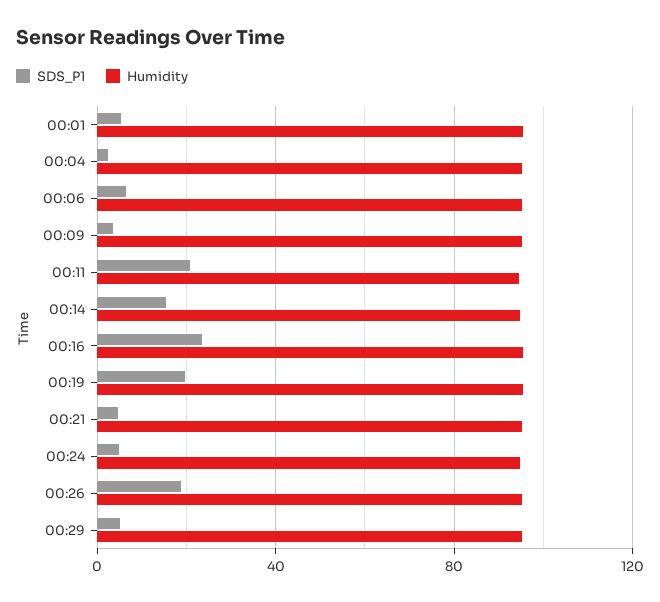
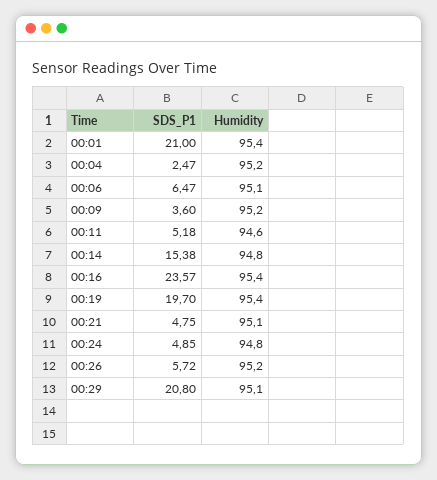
SDS_P1, 00:01: 5 -> 21
SDS_P1, 00:11: 20 -> 5.18
SDS_P1, 00:26: 20 -> 5.72
SDS_P1, 00:29: 5 -> 20.8

